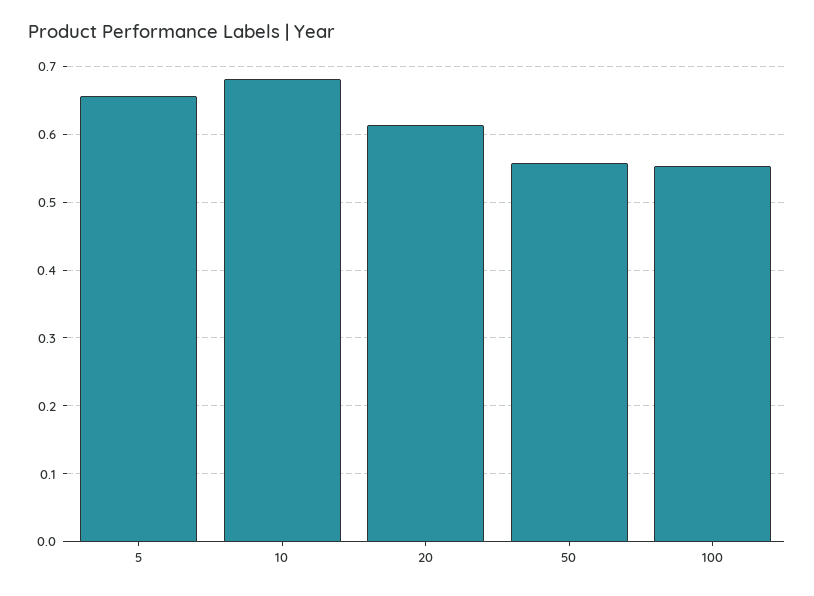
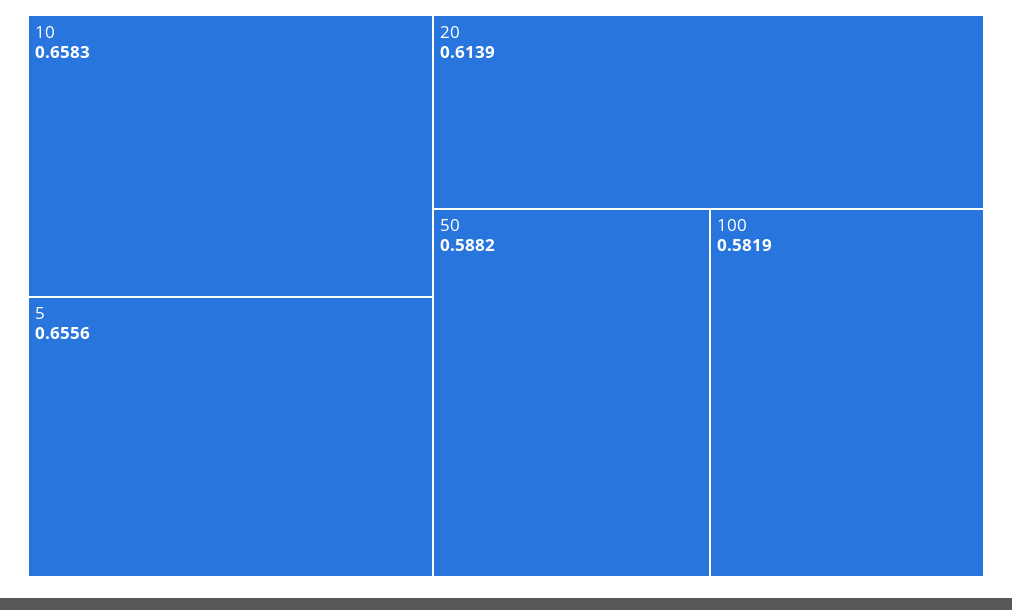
10: 0.68 -> 0.6583
50: 0.56 -> 0.5882
100: 0.55 -> 0.5819

